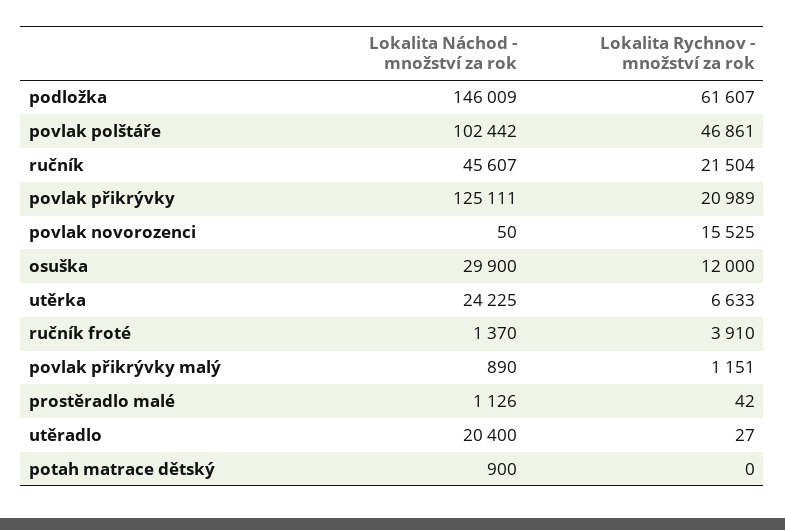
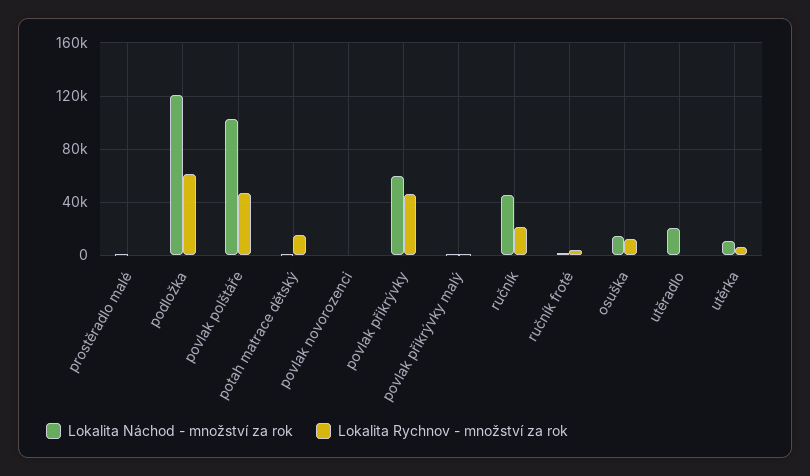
Lokalita Náchod - množství za rok, podložka: 146009 -> 120000
Lokalita Náchod - množství za rok, povlak přikrývky: 125111 -> 60000
Lokalita Rychnov - množství za rok, povlak přikrývky: 20989 -> 45000
Lokalita Rychnov - množství za rok, povlak novorozenci: 15525 -> 0
Lokalita Náchod - množství za rok, osuška: 29900 -> 15000
Lokalita Náchod - množství za rok, utěrka: 24225 -> 10000
Lokalita Rychnov - množství za rok, potah matrace dětský: 0 -> 15000

